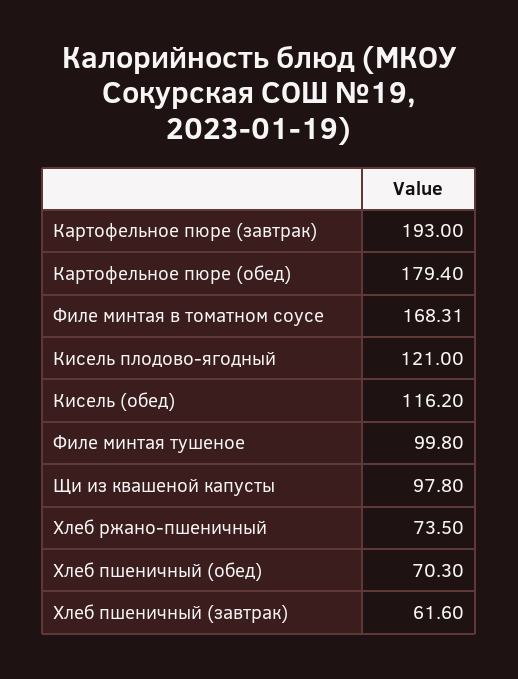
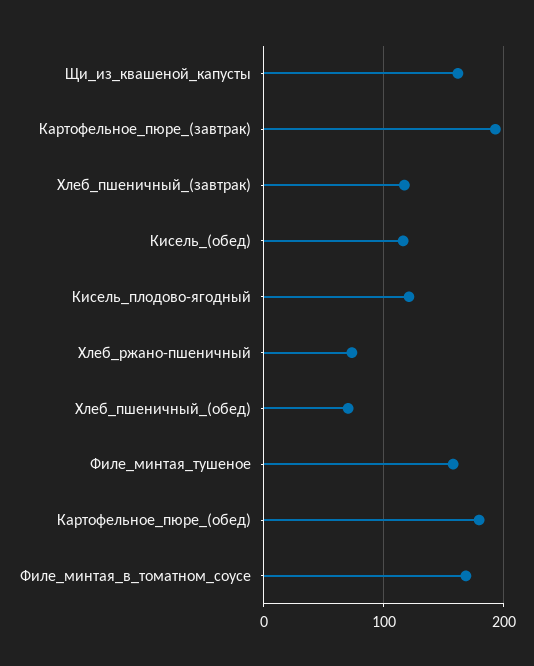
Филе минтая тушеное: 99.8 -> 160
Щи из квашеной капусты: 97.8 -> 160
Хлеб пшеничный (завтрак): 61.6 -> 120

